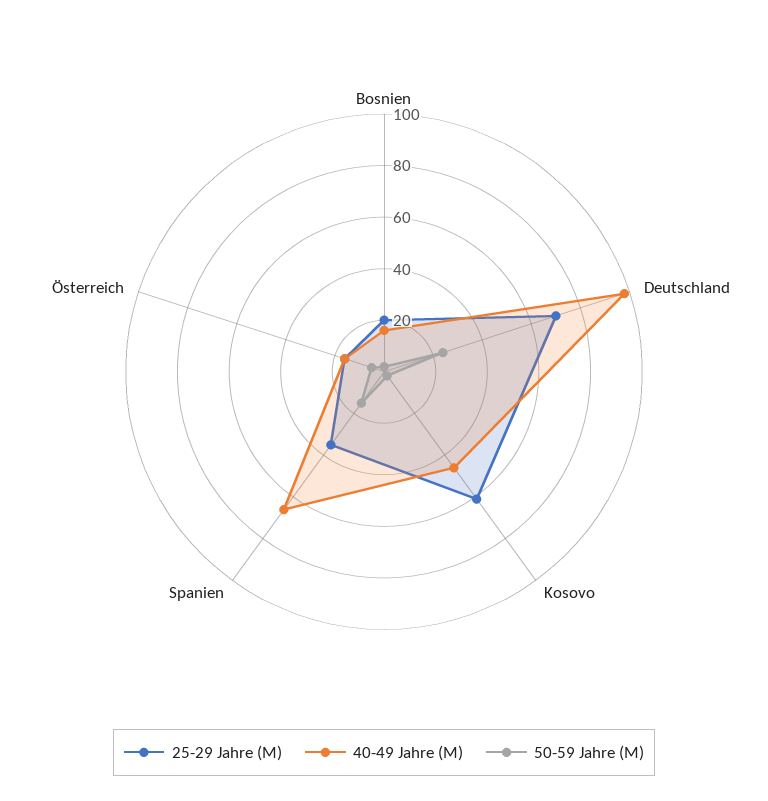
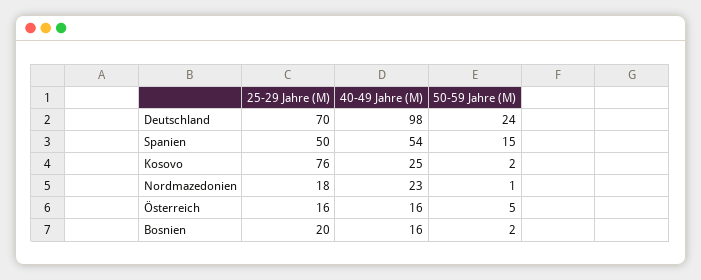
25-29 Jahre (M), Kosovo: 60 -> 76
40-49 Jahre (M), Kosovo: 45 -> 25
25-29 Jahre (M), Spanien: 35 -> 50
40-49 Jahre (M), Spanien: 65 -> 54
25-29 Jahre (M), Nordmazedonien: none -> 18
40-49 Jahre (M), Nordmazedonien: none -> 23
50-59 Jahre (M), Nordmazedonien: none -> 1

